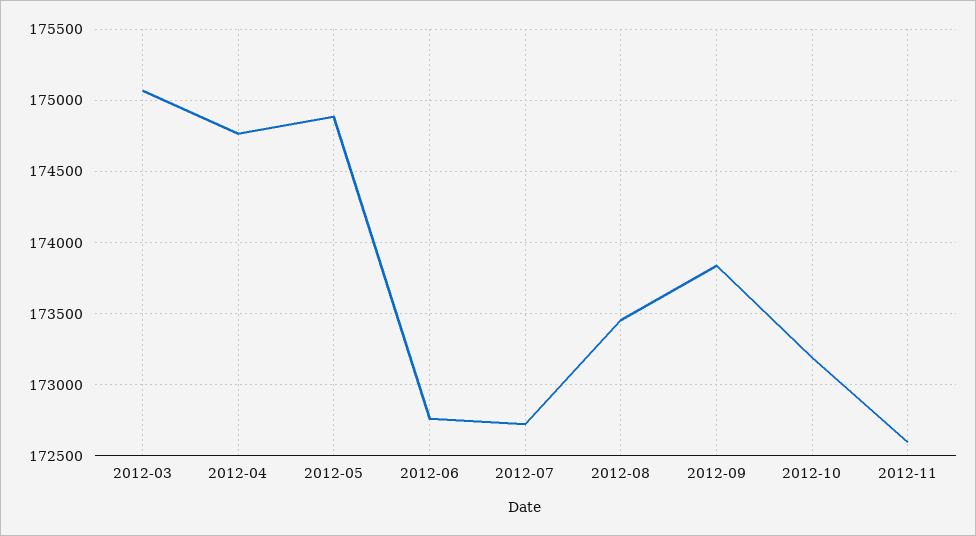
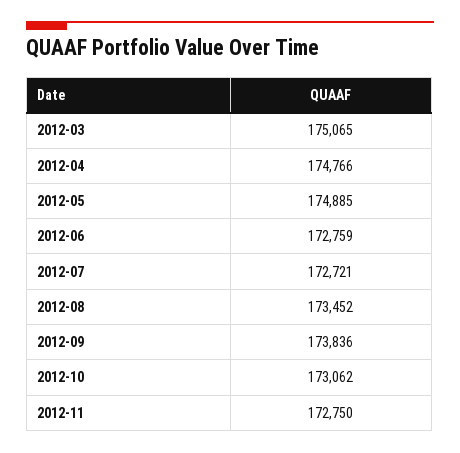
2012-10: 173200 -> 173062
2012-11: 172600 -> 172750

